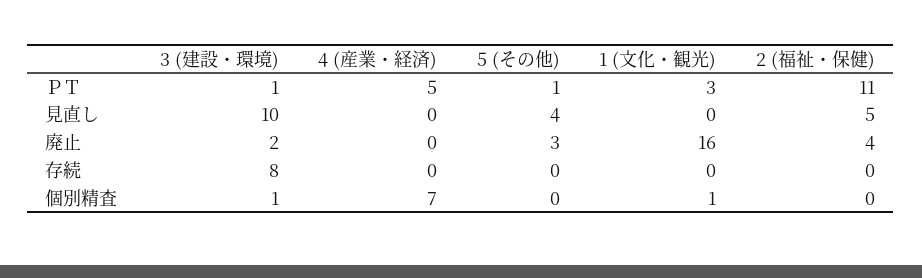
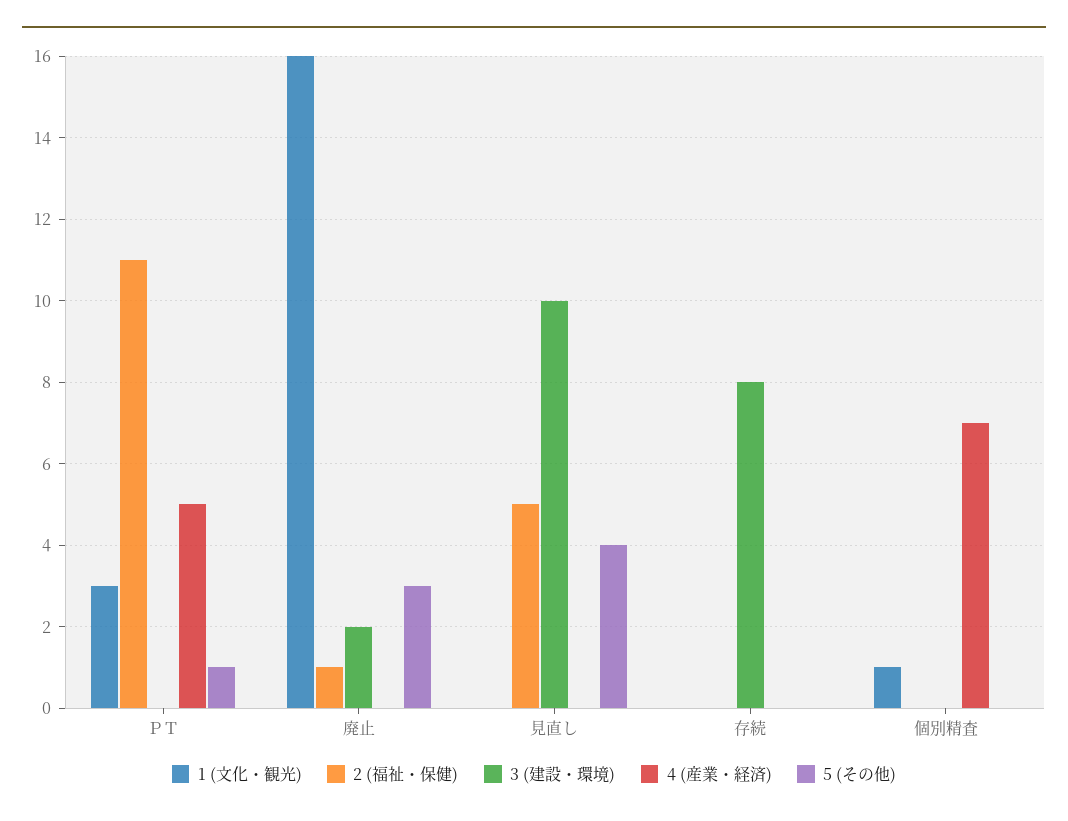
3 (建設・環境), ＰＴ: 1 -> 0
2 (福祉・保健), 廃止: 4 -> 1
3 (建設・環境), 個別精査: 1 -> 0

